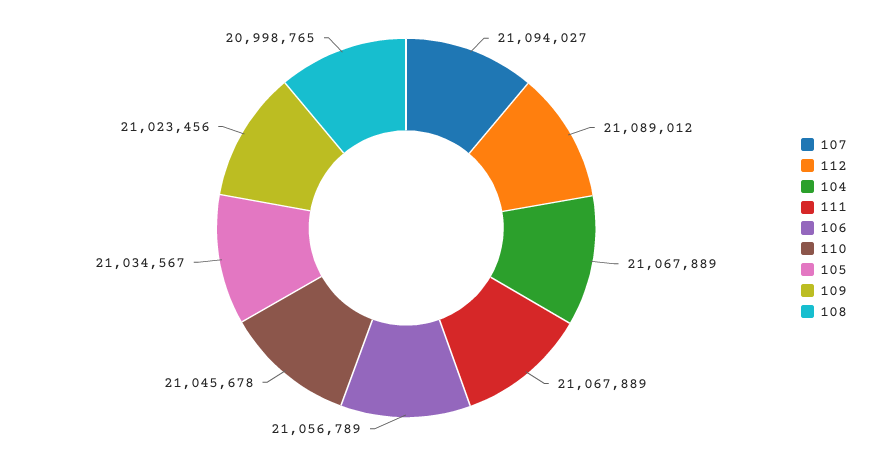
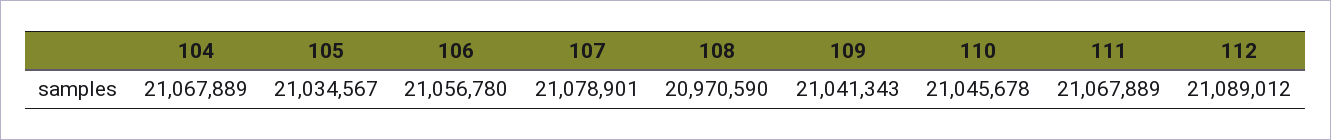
107: 21094027 -> 21078901
106: 21056789 -> 21056780
109: 21023456 -> 21041343
108: 20998765 -> 20970590

